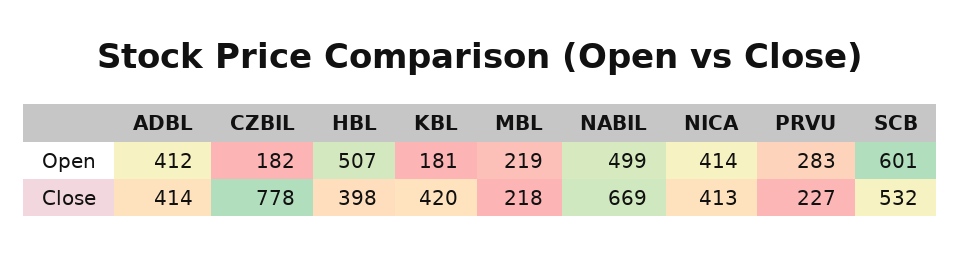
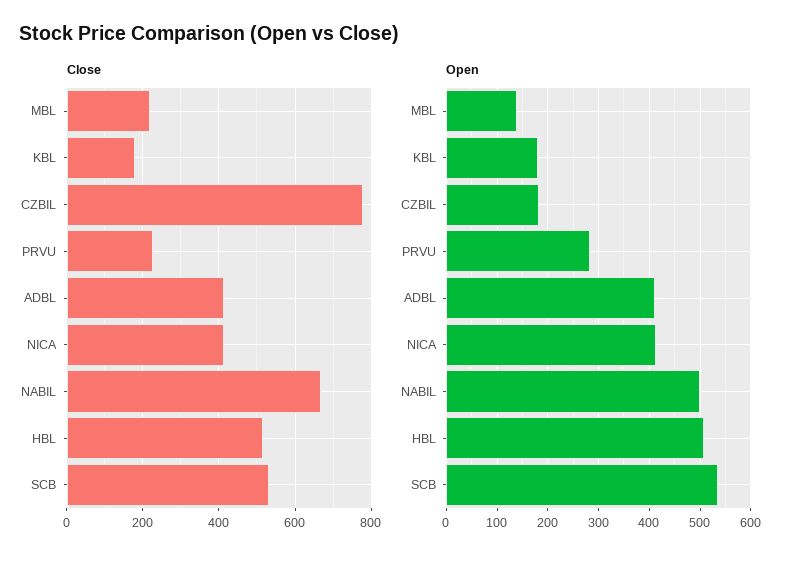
Open, MBL: 219 -> 140
Open, SCB: 601 -> 540
Close, HBL: 398 -> 520
Close, KBL: 420 -> 180

